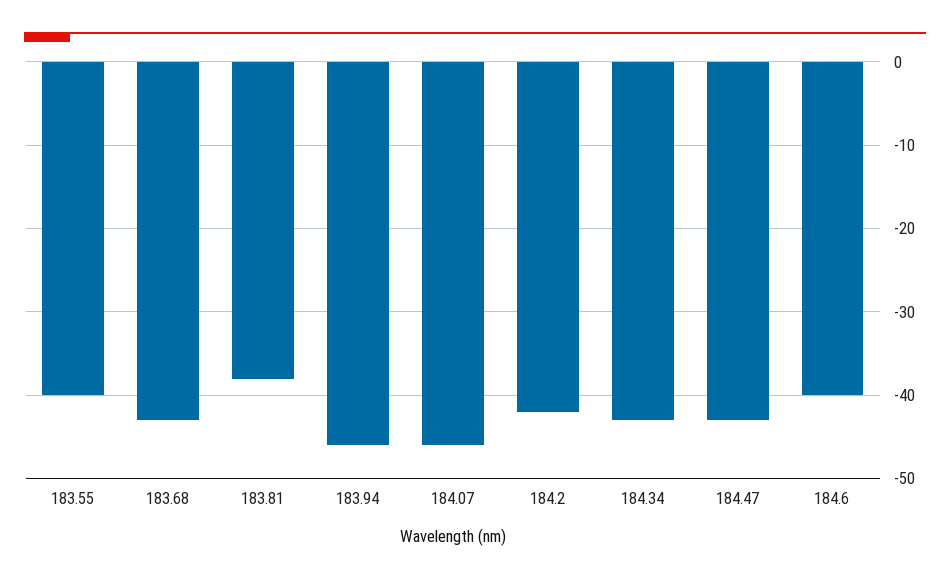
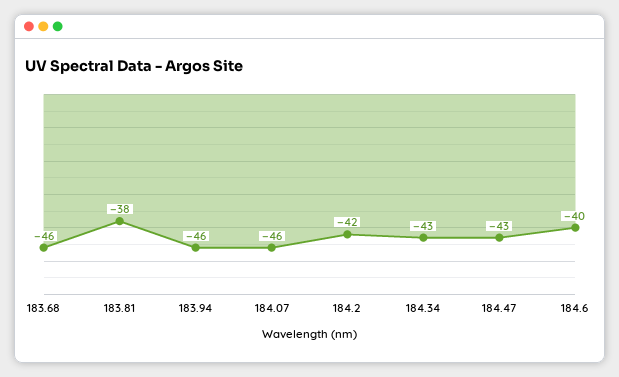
183.55: -40 -> none
183.68: -43 -> -46

